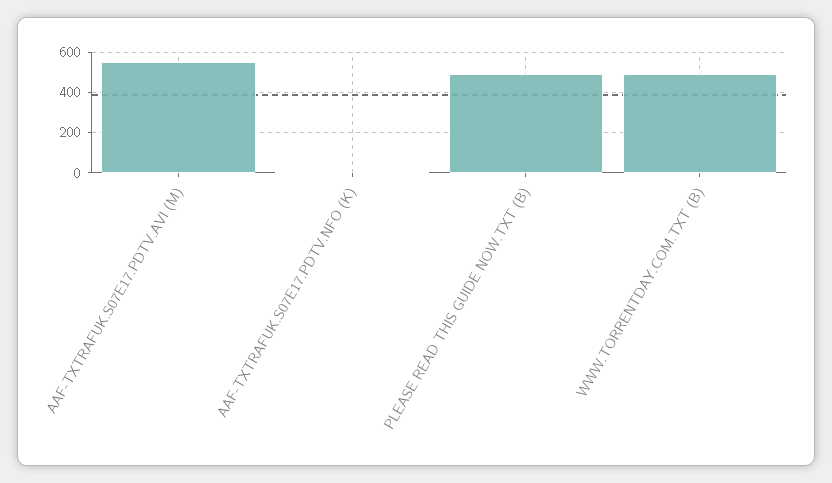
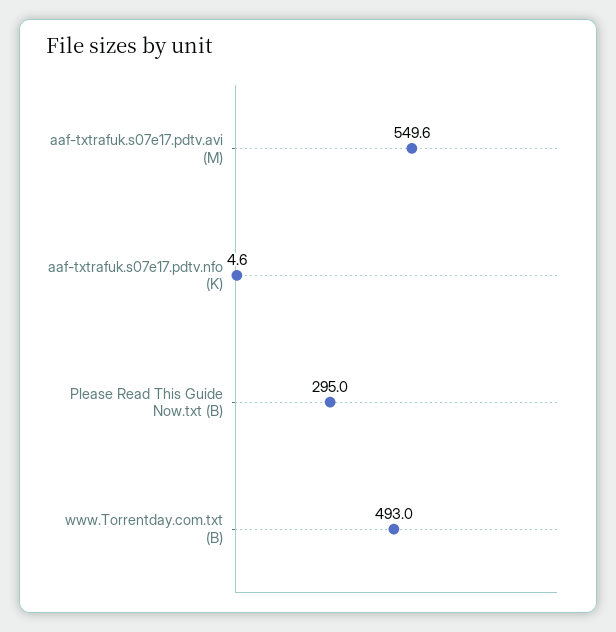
PLEASE READ THIS GUIDE NOW.TXT (B): 500 -> 295

